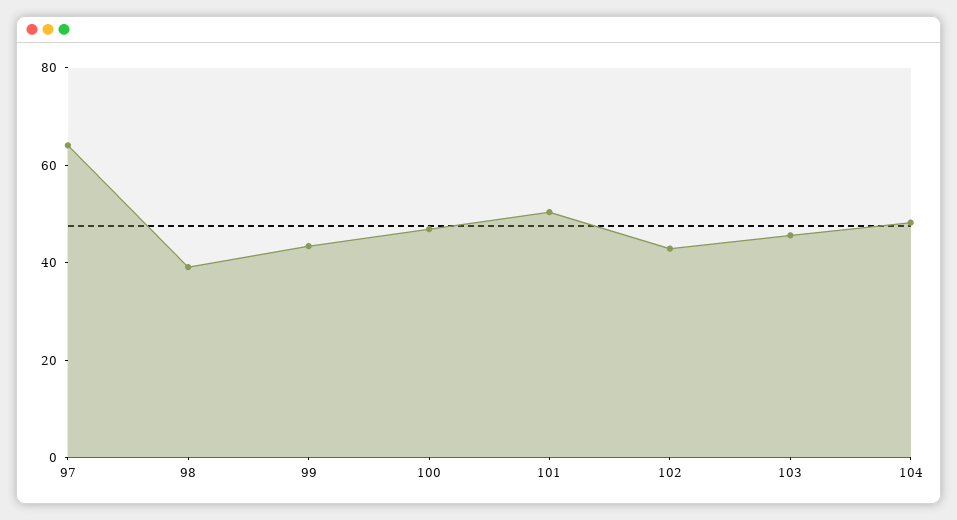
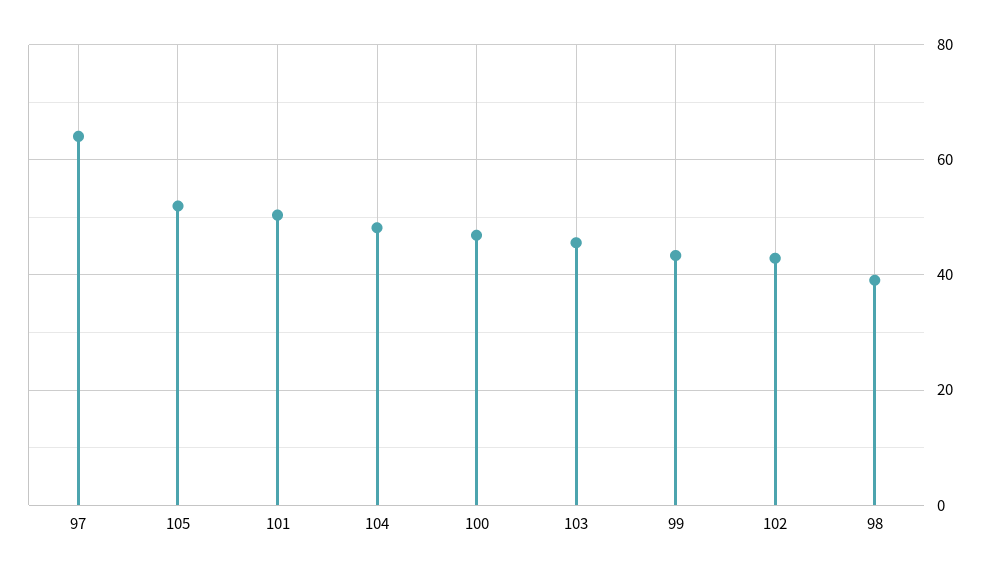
105: none -> 52

